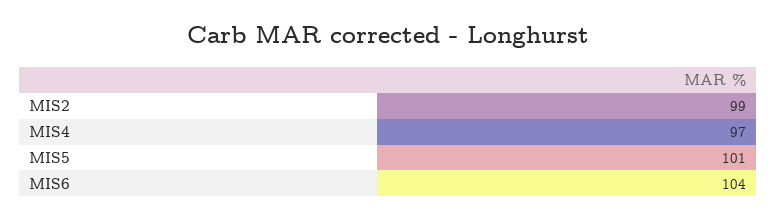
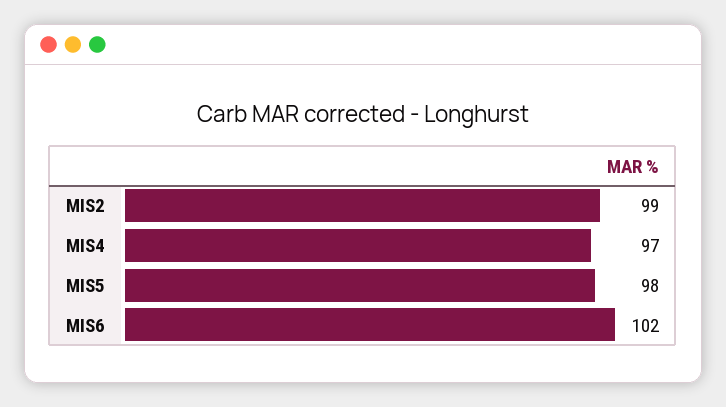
MIS5: 101 -> 98
MIS6: 104 -> 102

